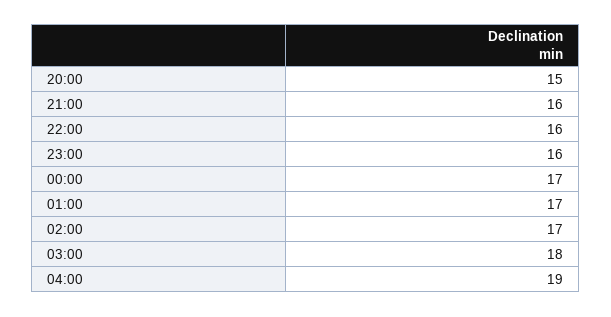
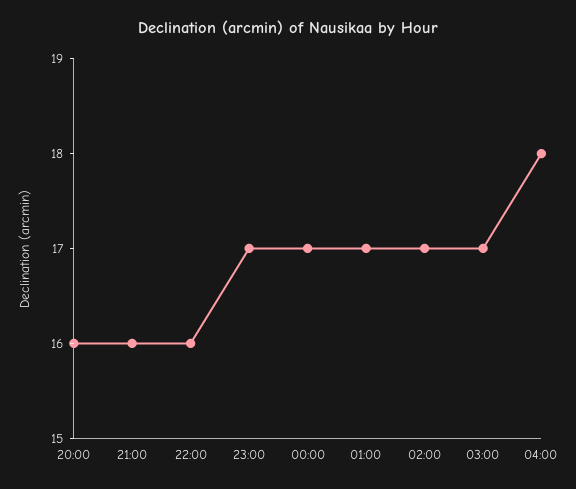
20:00: 15 -> 16
23:00: 16 -> 17
03:00: 18 -> 17
04:00: 19 -> 18

